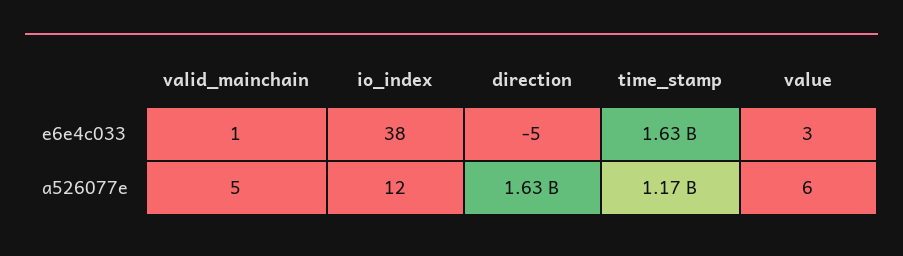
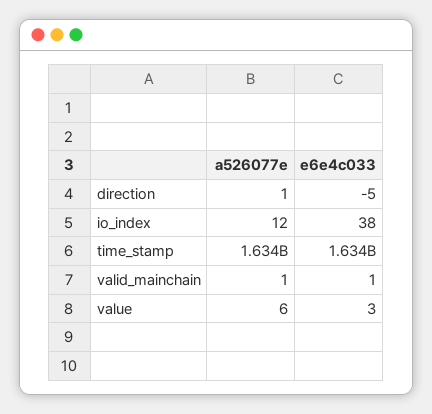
valid_mainchain, a526077e: 5 -> 1
direction, a526077e: 1630000000 -> 1
time_stamp, a526077e: 1170000000 -> 1634000000

